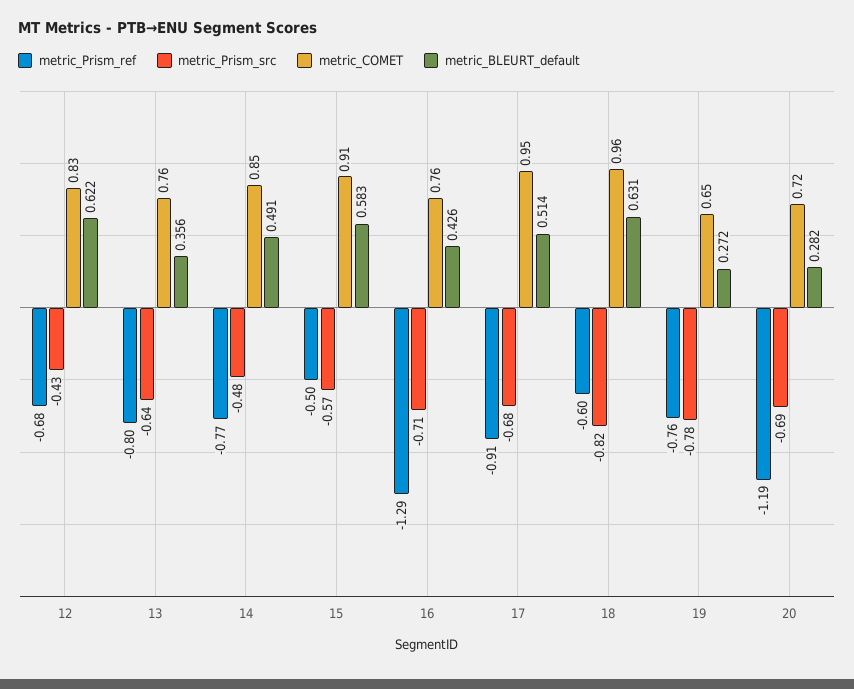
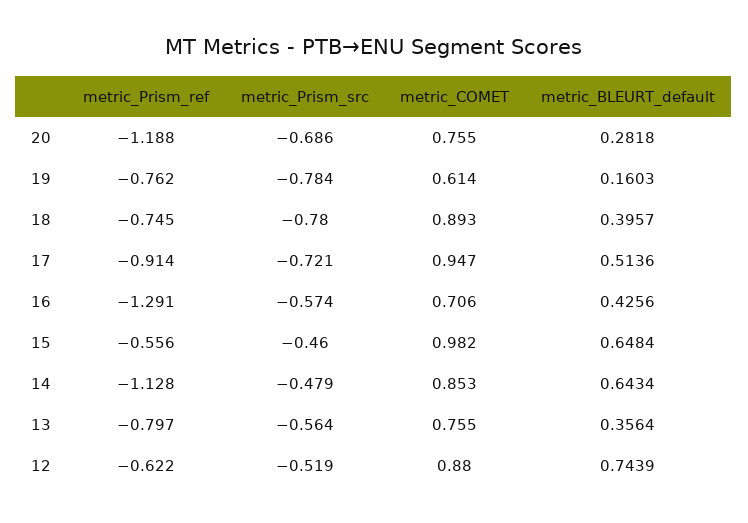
metric_Prism_ref, 12: -0.68 -> -0.622
metric_Prism_src, 12: -0.43 -> -0.519
metric_COMET, 12: 0.83 -> 0.88
metric_BLEURT_default, 12: 0.622 -> 0.7439
metric_Prism_src, 13: -0.64 -> -0.564
metric_Prism_ref, 14: -0.77 -> -1.128
metric_BLEURT_default, 14: 0.491 -> 0.6434
metric_Prism_ref, 15: -0.5 -> -0.556
metric_Prism_src, 15: -0.57 -> -0.46
metric_COMET, 15: 0.91 -> 0.982
metric_BLEURT_default, 15: 0.583 -> 0.6484
metric_Prism_src, 16: -0.71 -> -0.574
metric_COMET, 16: 0.76 -> 0.706
metric_Prism_src, 17: -0.68 -> -0.721
metric_Prism_ref, 18: -0.6 -> -0.745
metric_Prism_src, 18: -0.82 -> -0.78
metric_COMET, 18: 0.96 -> 0.893
metric_BLEURT_default, 18: 0.631 -> 0.3957
metric_COMET, 19: 0.65 -> 0.614
metric_BLEURT_default, 19: 0.272 -> 0.1603
metric_COMET, 20: 0.72 -> 0.755

